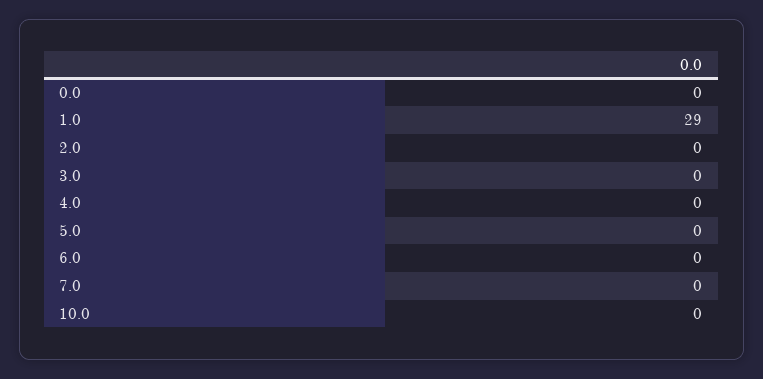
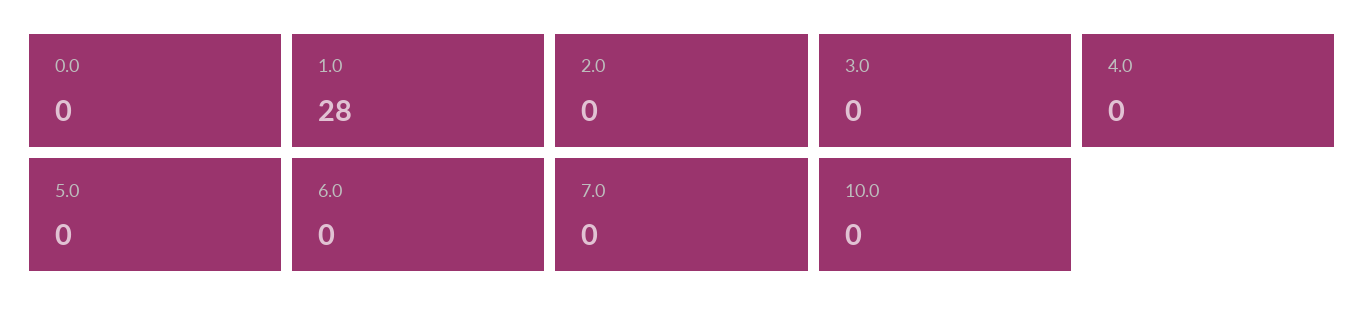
1.0: 29 -> 28

